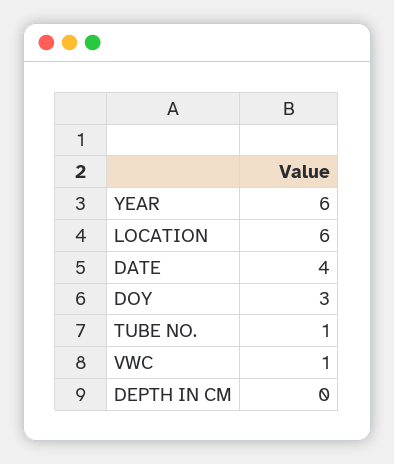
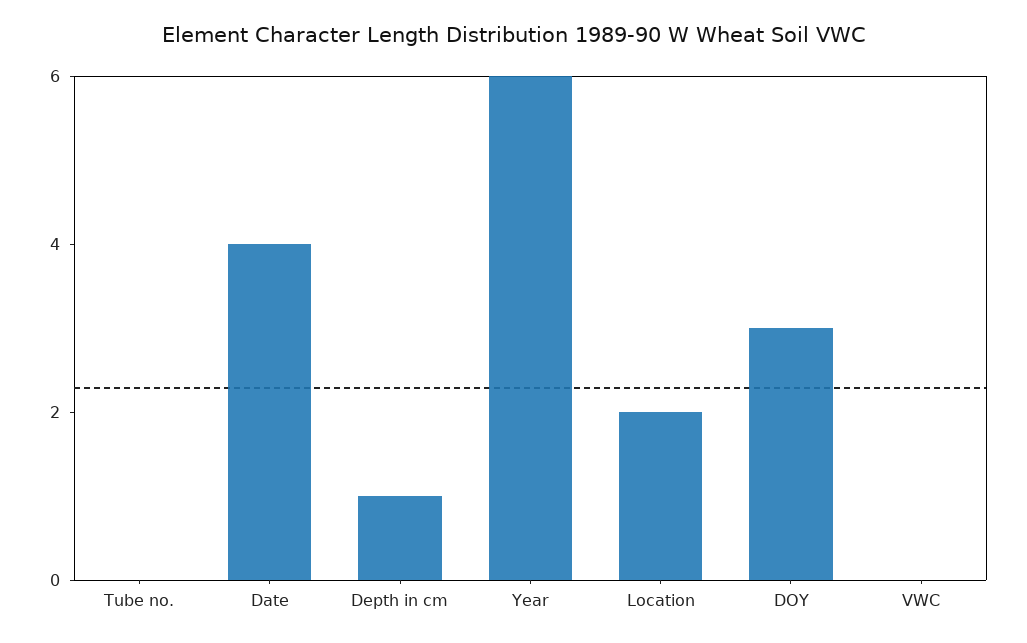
LOCATION: 6 -> 2
TUBE NO.: 1 -> 0
VWC: 1 -> 0
DEPTH IN CM: 0 -> 1

